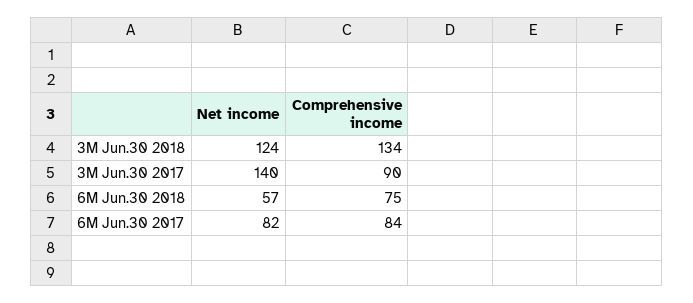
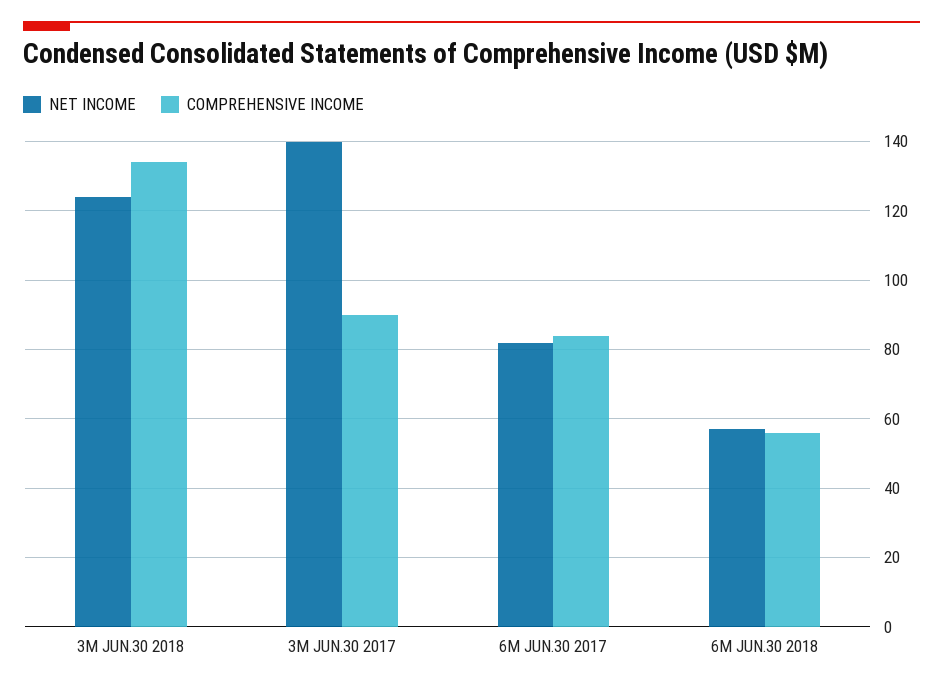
Comprehensive income, 6M Jun.30 2018: 75 -> 55

